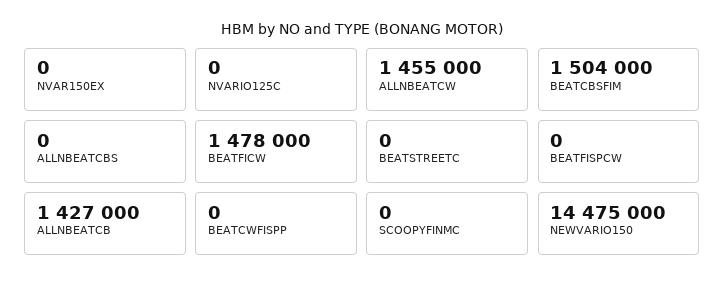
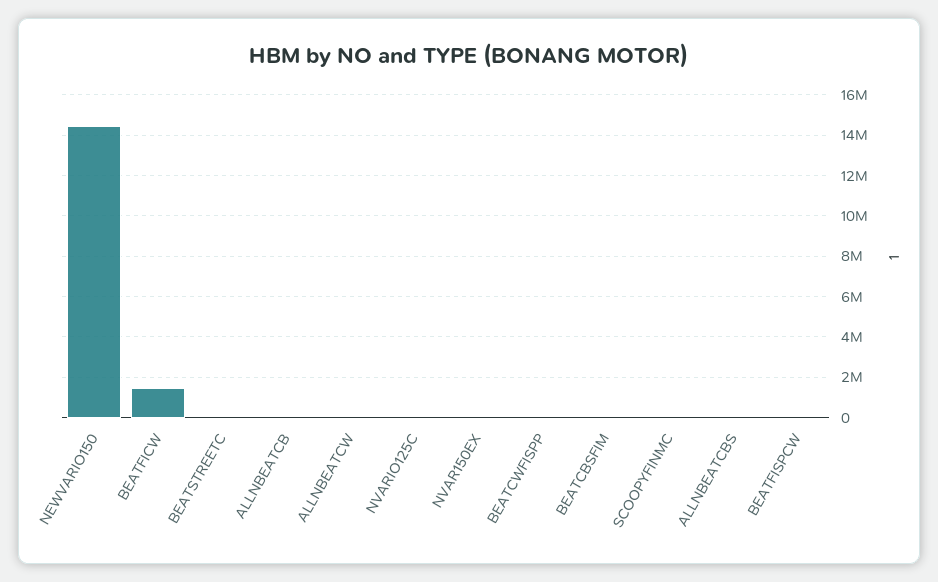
ALLNBEATCW: 1455000 -> 0
BEATCBSFIM: 1504000 -> 0
ALLNBEATCB: 1427000 -> 0

